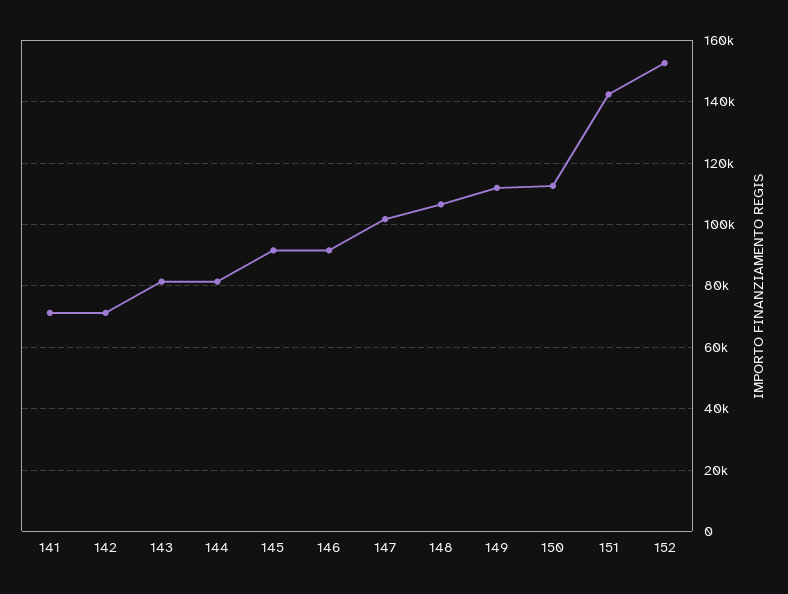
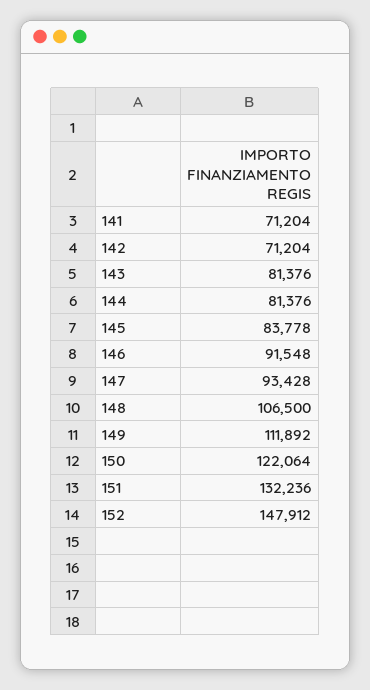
145: 92000 -> 83778
147: 102000 -> 93428
150: 112000 -> 122064
151: 142000 -> 132236
152: 152000 -> 147912

